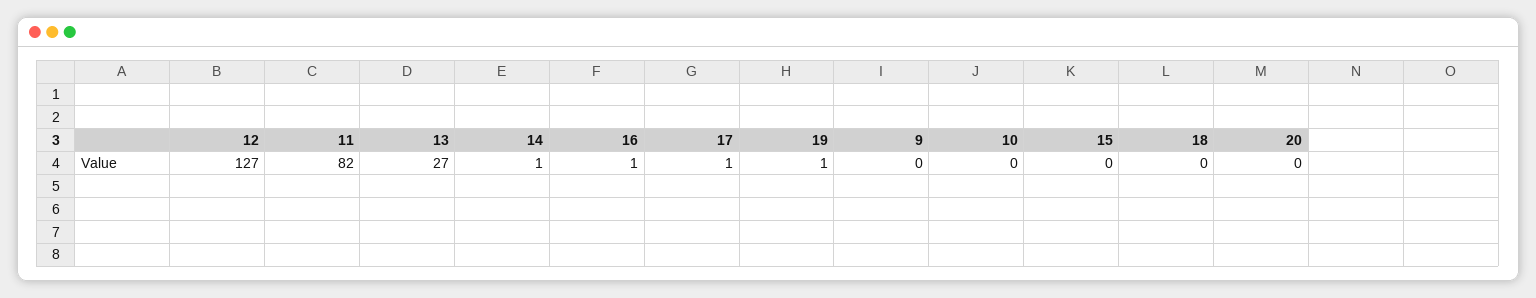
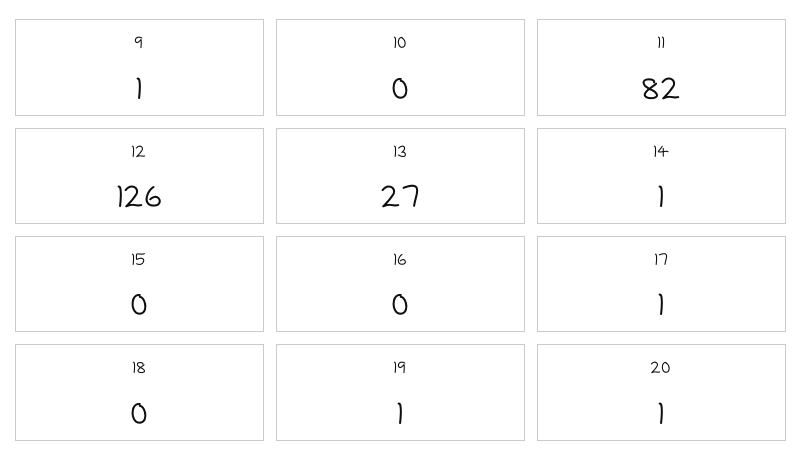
12: 127 -> 126
16: 1 -> 0
9: 0 -> 1
20: 0 -> 1

